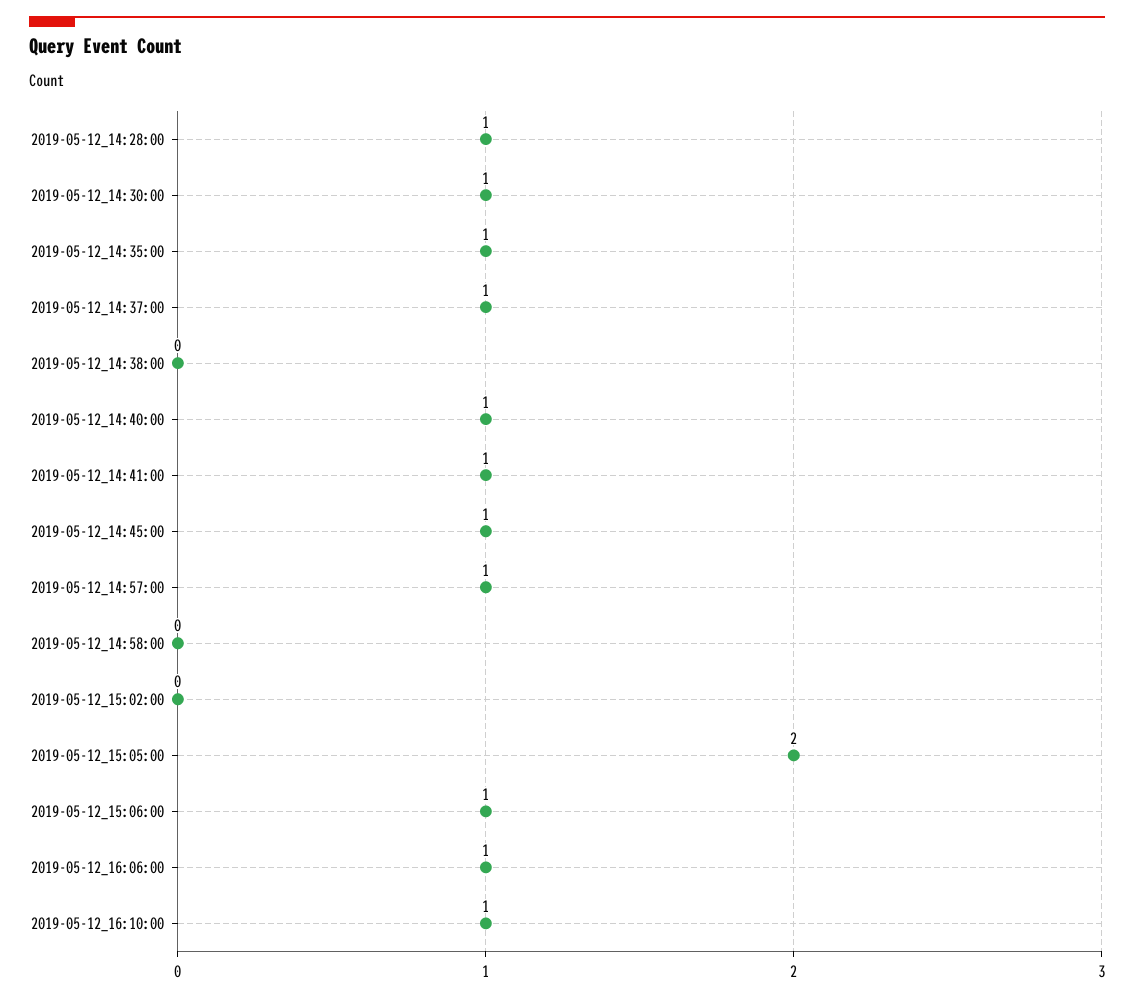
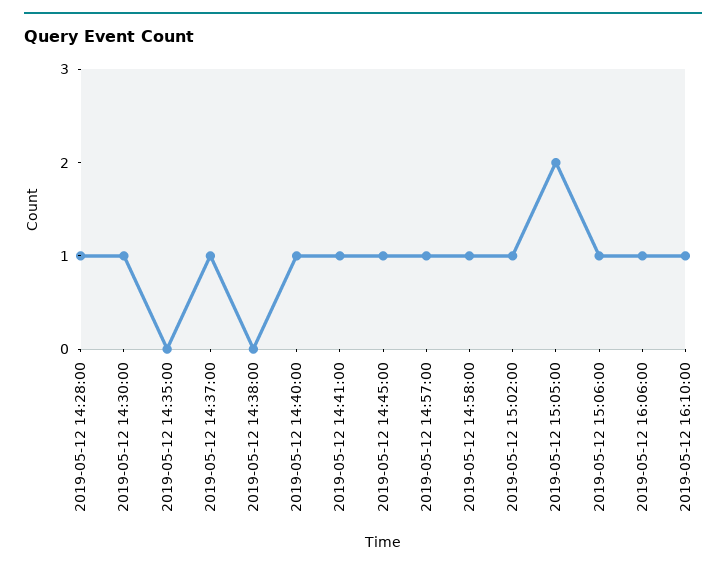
2019-05-12_14:35:00: 1 -> 0
2019-05-12_14:58:00: 0 -> 1
2019-05-12_15:02:00: 0 -> 1

